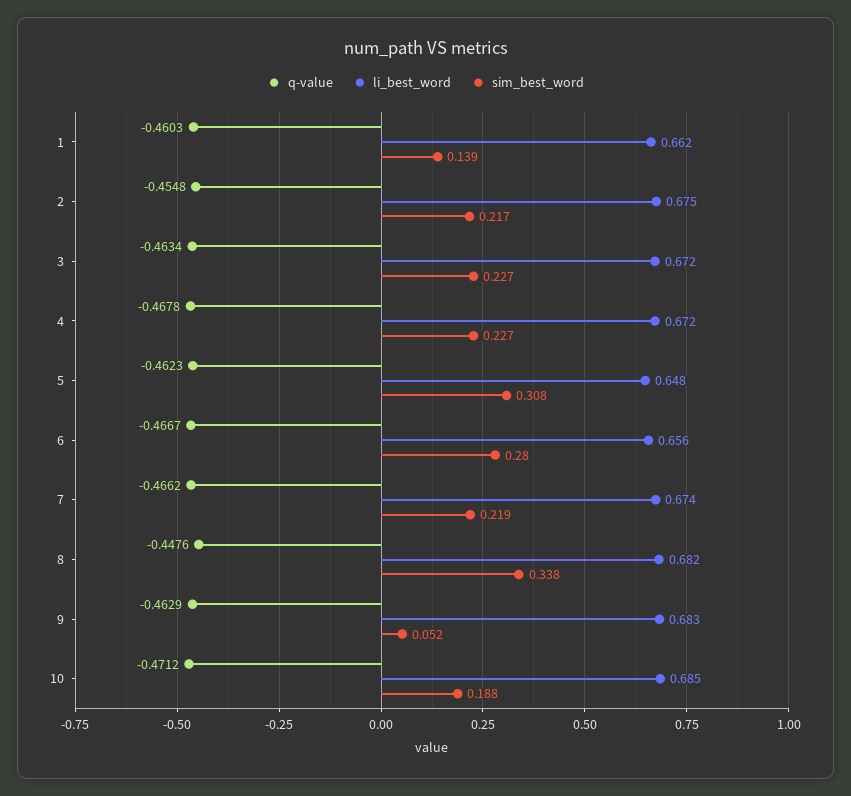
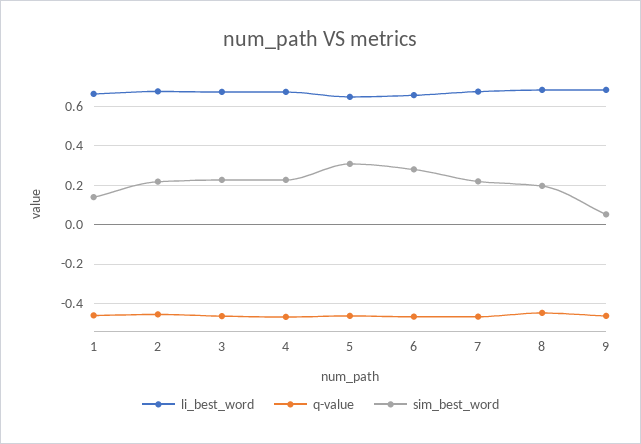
sim_best_word, 8: 0.338 -> 0.2
q-value, 10: -0.4712 -> none
li_best_word, 10: 0.685 -> none
sim_best_word, 10: 0.188 -> none

